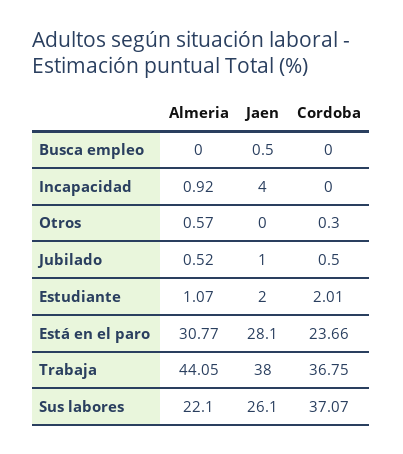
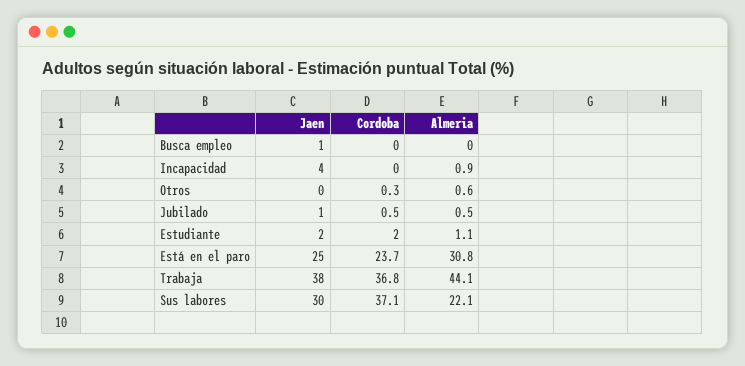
Jaen, Está en el paro: 28.1 -> 25
Jaen, Sus labores: 26.1 -> 30

